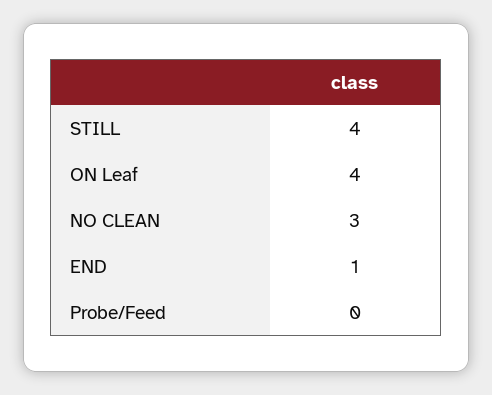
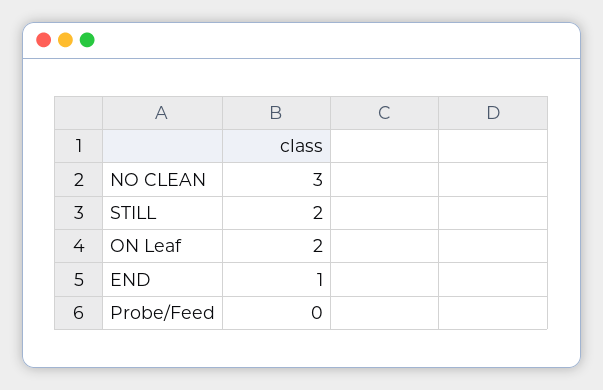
STILL: 4 -> 2
ON Leaf: 4 -> 2

